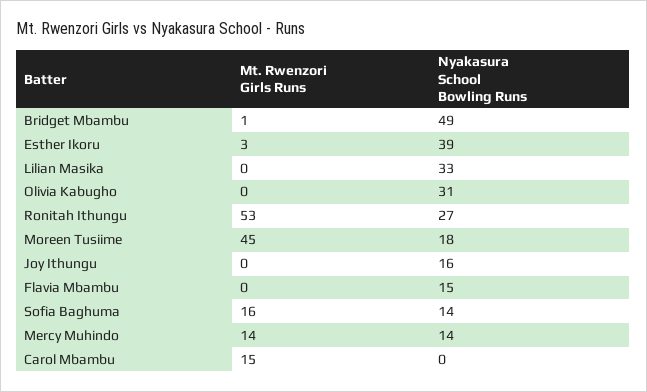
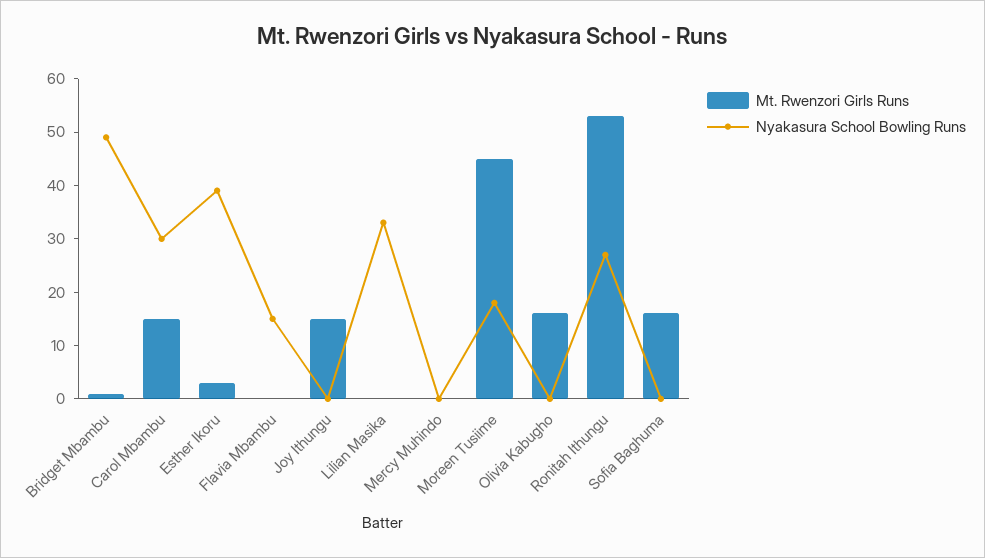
Mt. Rwenzori Girls Runs, Olivia Kabugho: 0 -> 15
Nyakasura School Bowling Runs, Olivia Kabugho: 31 -> 0
Mt. Rwenzori Girls Runs, Joy Ithungu: 0 -> 15
Nyakasura School Bowling Runs, Joy Ithungu: 16 -> 0
Nyakasura School Bowling Runs, Sofia Baghuma: 14 -> 0
Mt. Rwenzori Girls Runs, Mercy Muhindo: 14 -> 0
Nyakasura School Bowling Runs, Mercy Muhindo: 14 -> 0
Nyakasura School Bowling Runs, Carol Mbambu: 0 -> 30

